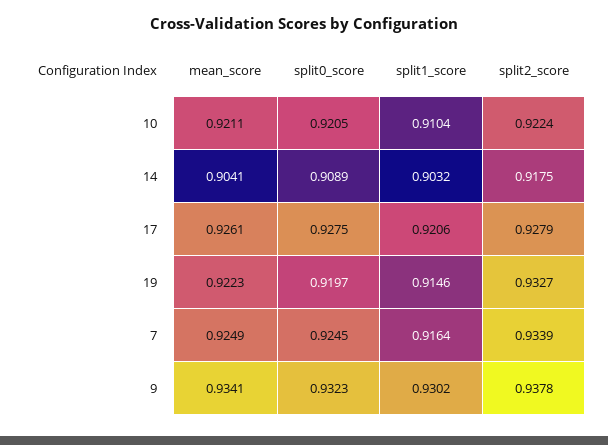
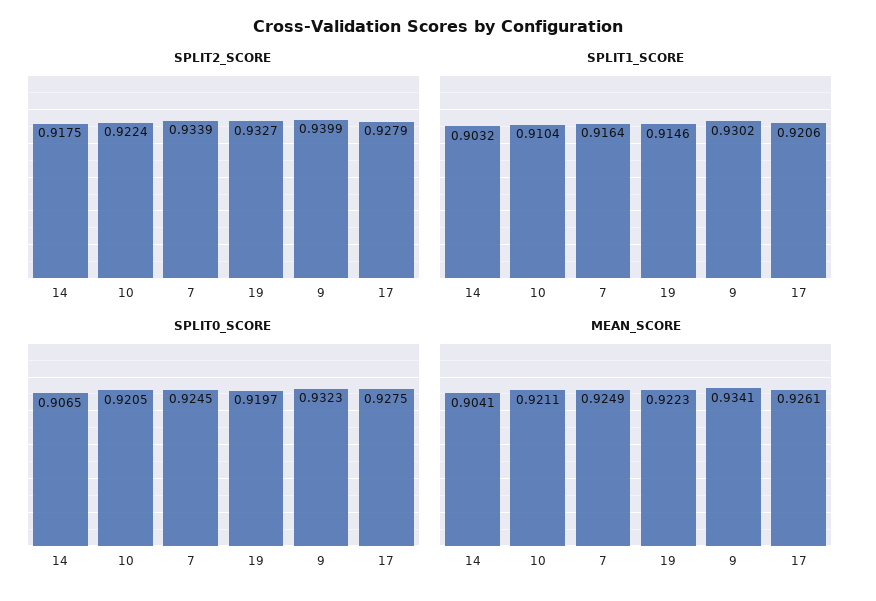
split0_score, 14: 0.9089 -> 0.9065
split2_score, 9: 0.9378 -> 0.9399

